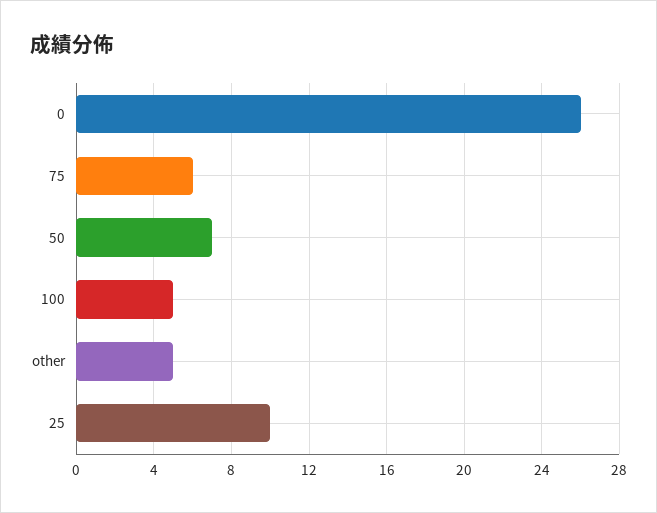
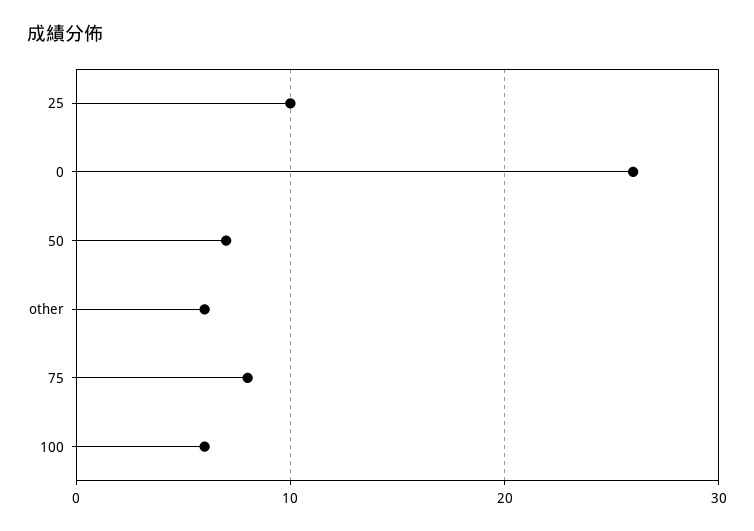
75: 6 -> 8
100: 5 -> 6
other: 5 -> 6

